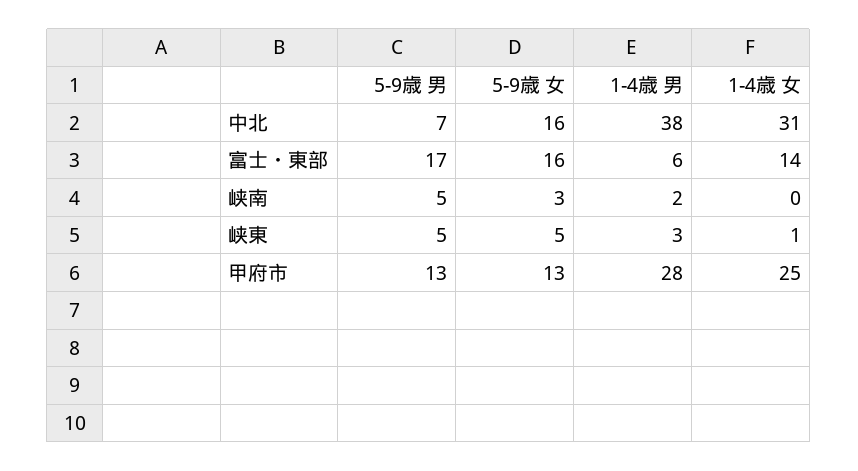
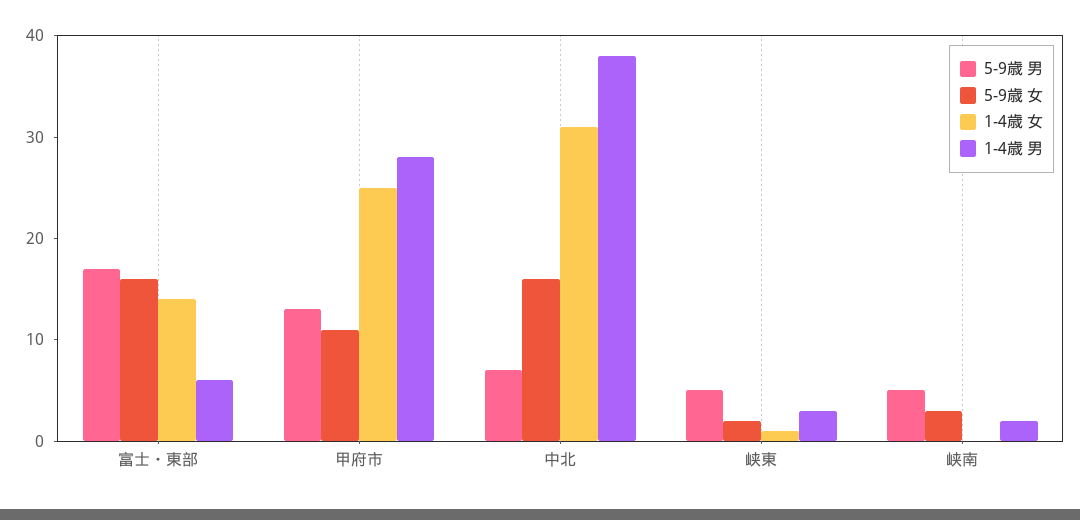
5-9歳 女, 峡東: 5 -> 2
5-9歳 女, 甲府市: 13 -> 11

